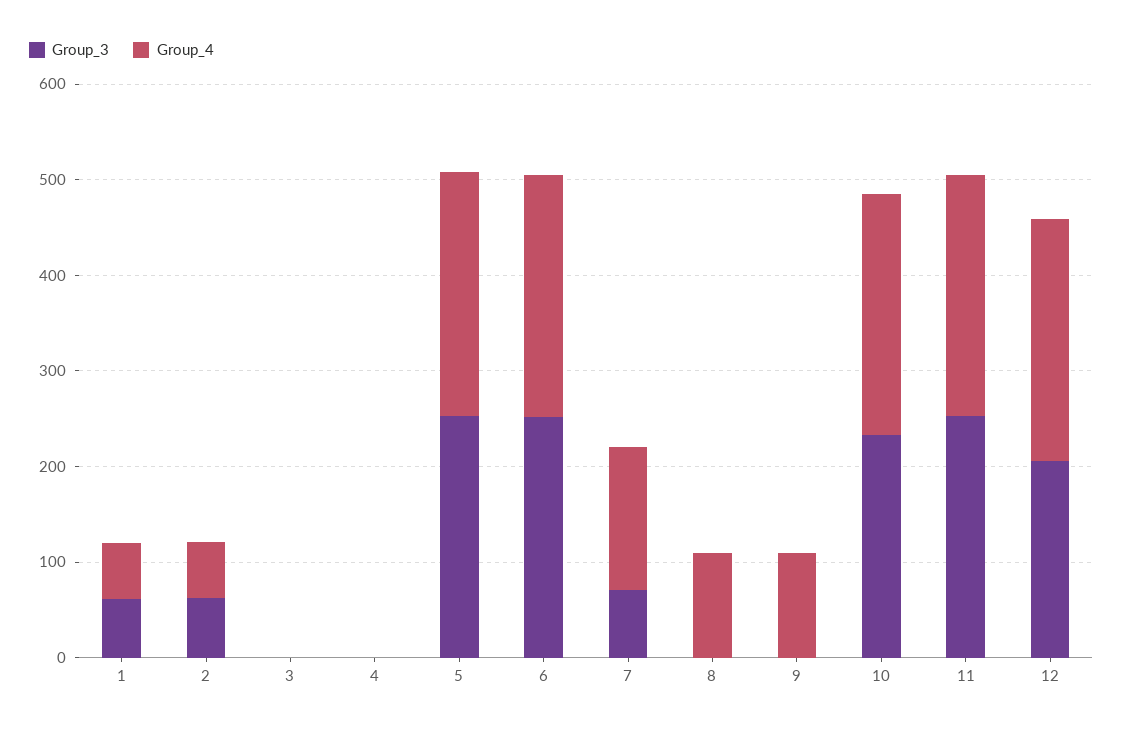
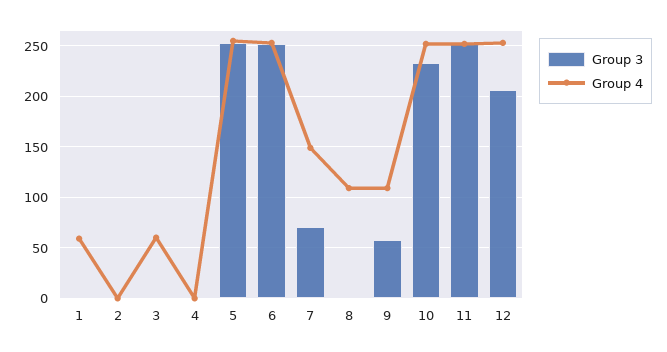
Group_3, 1: 60 -> 0
Group_3, 2: 60 -> 0
Group_4, 2: 60 -> 0
Group_4, 3: 0 -> 60
Group_3, 9: 0 -> 60

